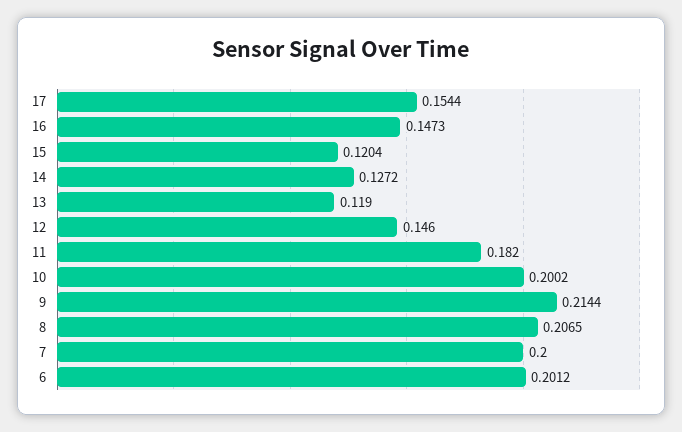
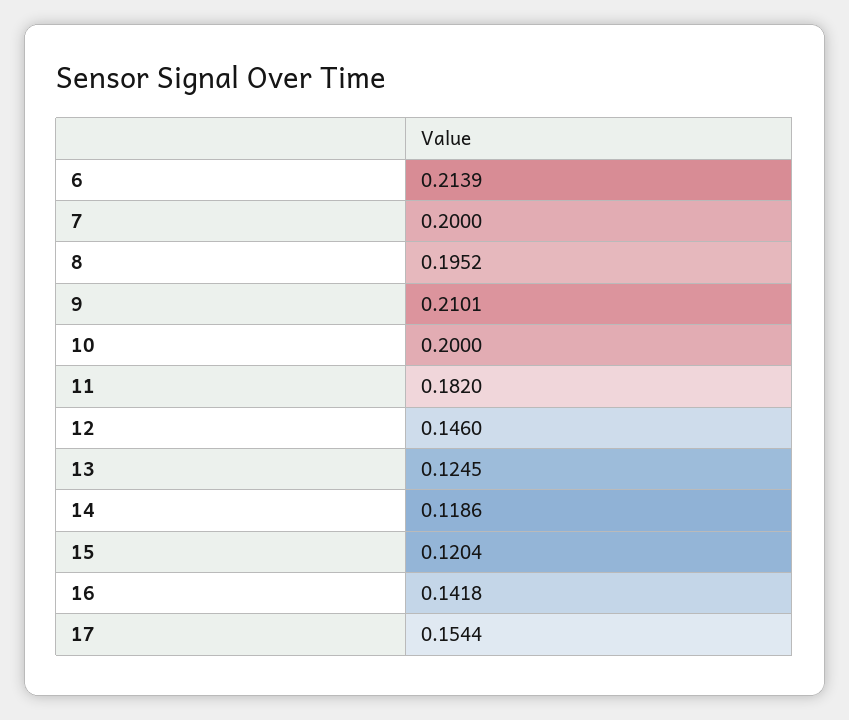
16: 0.1473 -> 0.1418
14: 0.1272 -> 0.1186
13: 0.119 -> 0.1245
10: 0.2002 -> 0.2
9: 0.2144 -> 0.2101
8: 0.2065 -> 0.1952
6: 0.2012 -> 0.2139

